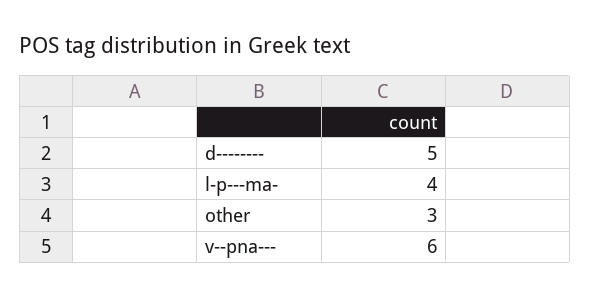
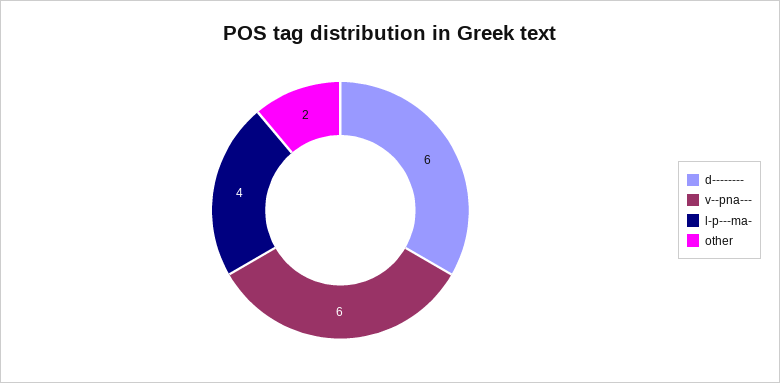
d--------: 5 -> 6
other: 3 -> 2

